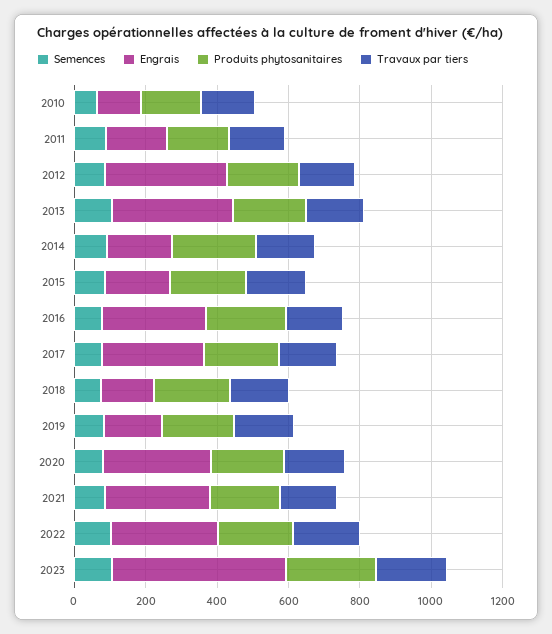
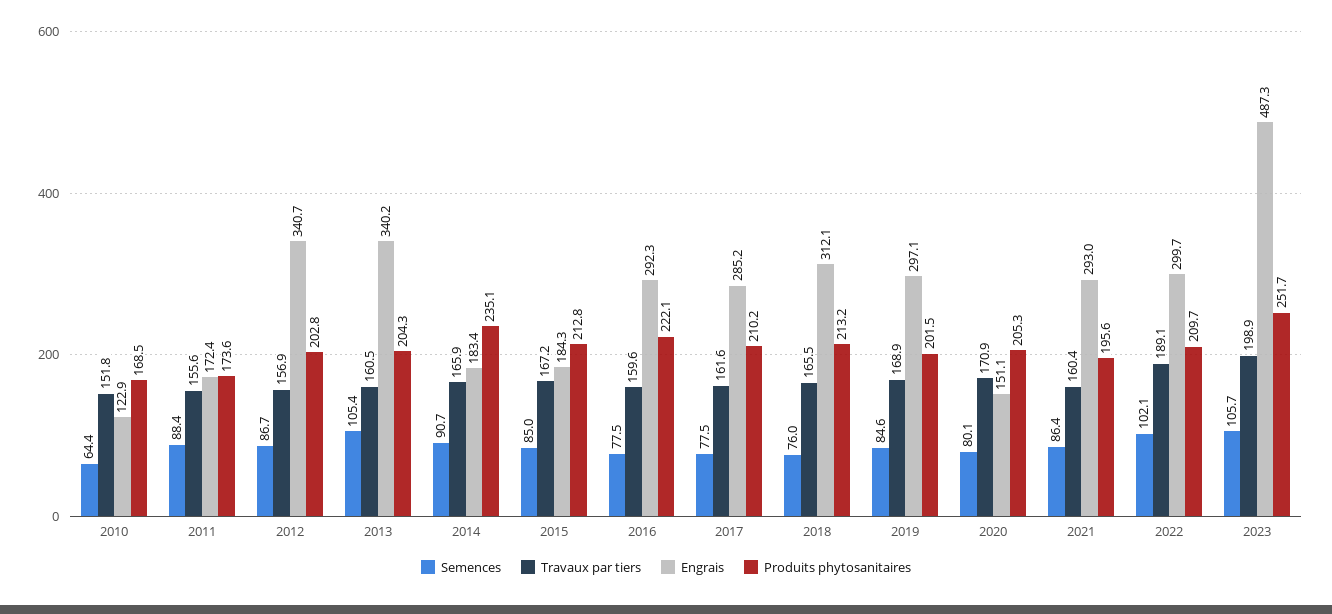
Engrais, 2018: 150 -> 312.1
Engrais, 2019: 150 -> 297.1
Engrais, 2020: 300 -> 151.1

